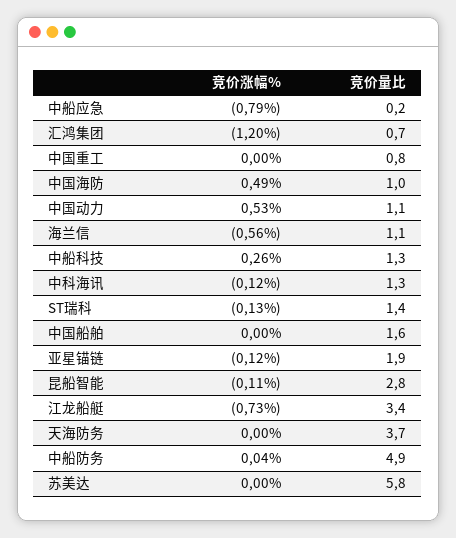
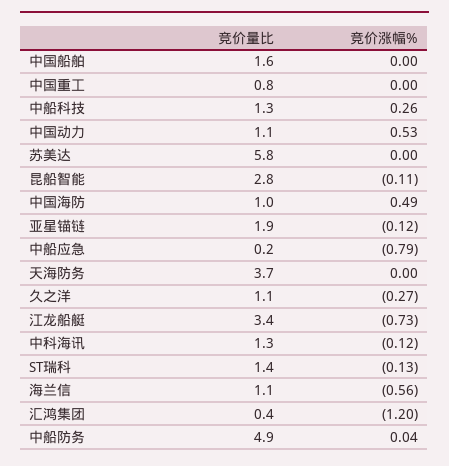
竞价量比, 汇鸿集团: 0.7 -> 0.4
竞价量比, 久之洋: none -> 1.1
竞价涨幅%, 久之洋: none -> -0.27

